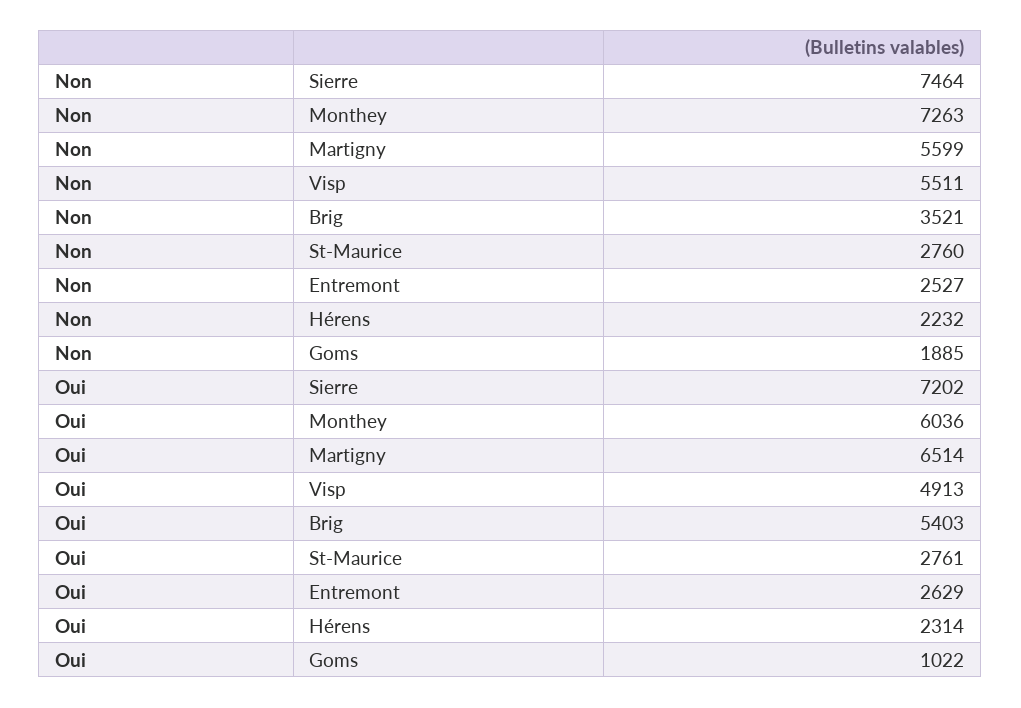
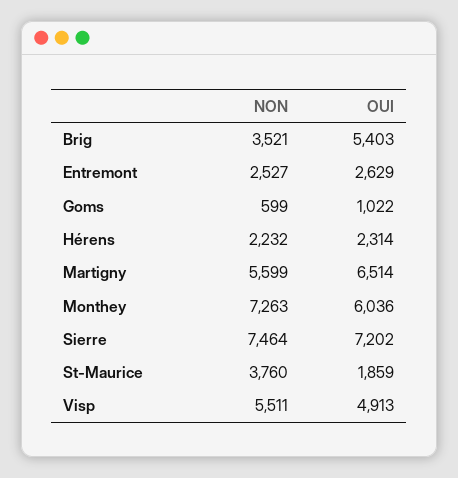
Non, St-Maurice: 2760 -> 3760
Non, Goms: 1885 -> 599
Oui, St-Maurice: 2761 -> 1859

